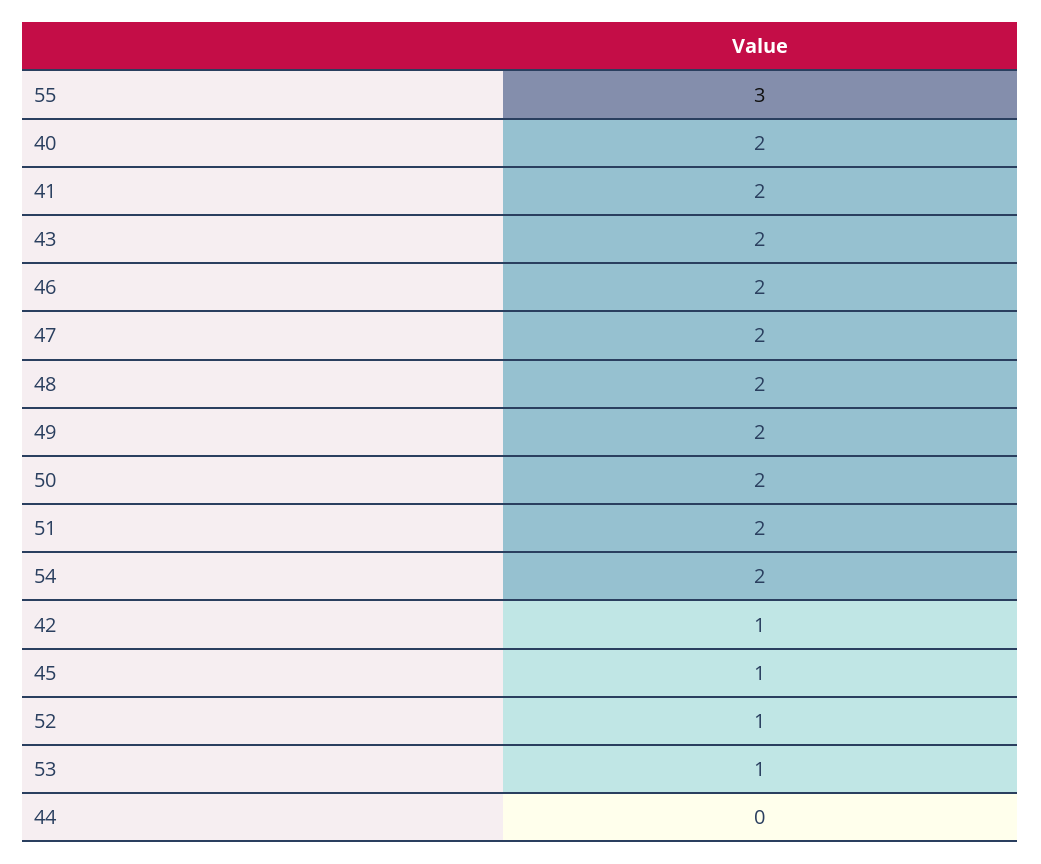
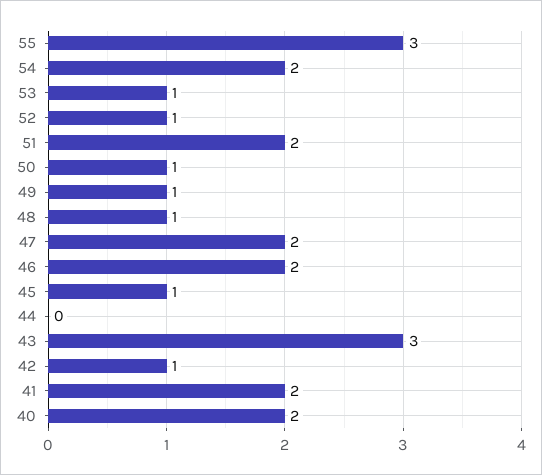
43: 2 -> 3
48: 2 -> 1
49: 2 -> 1
50: 2 -> 1

